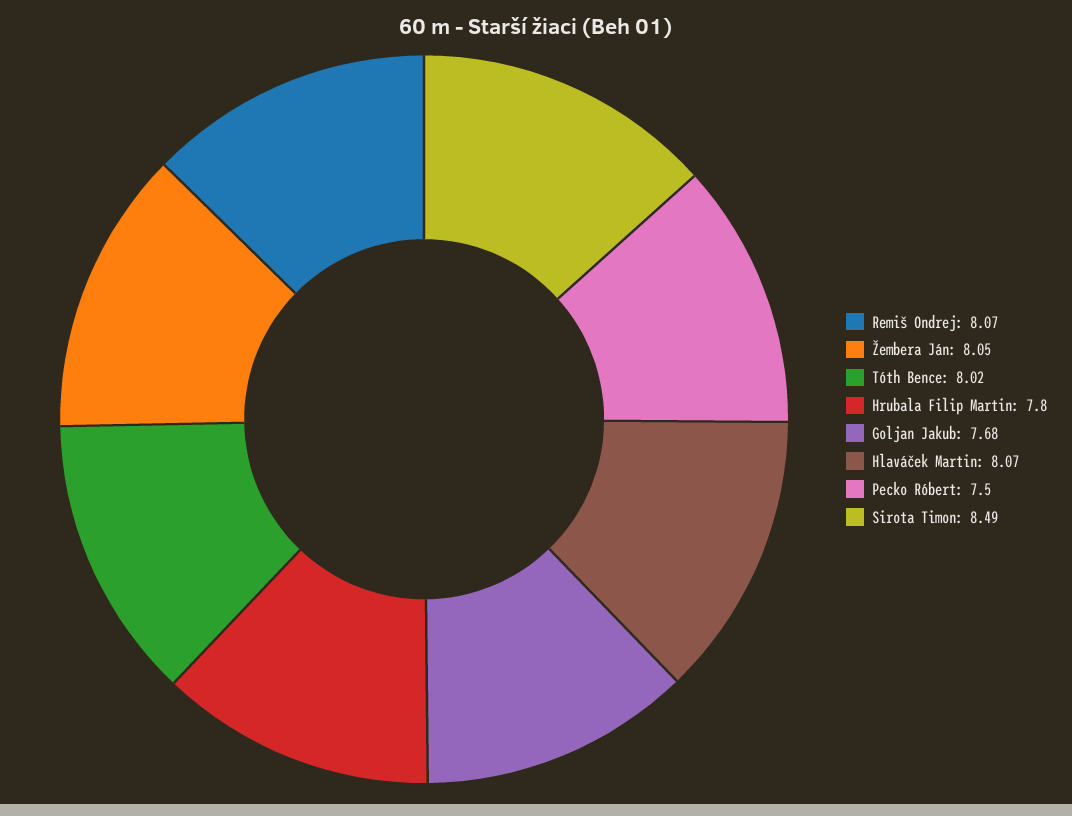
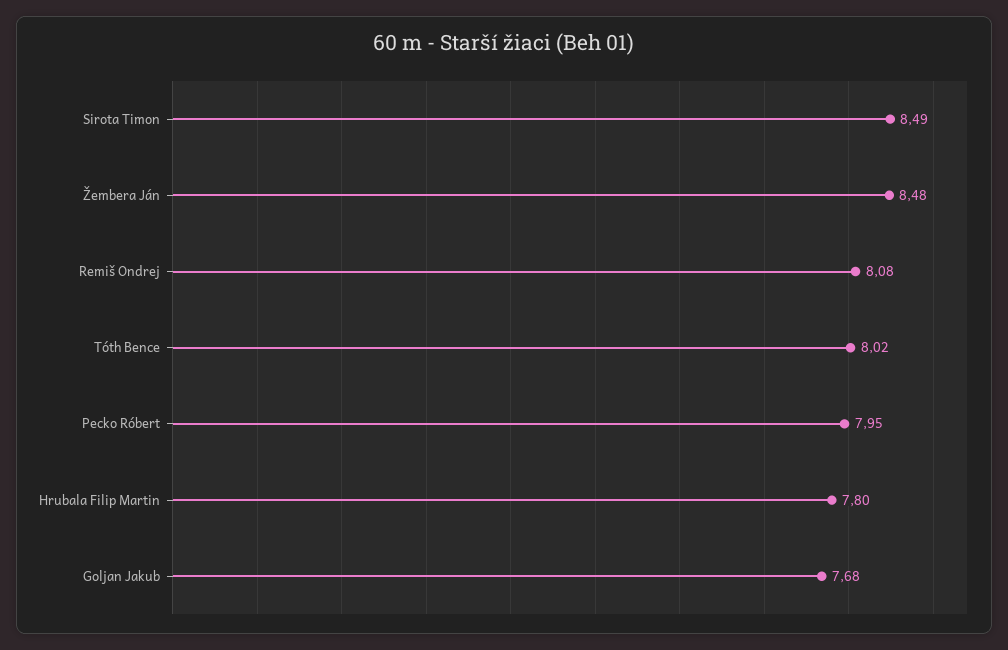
Remiš Ondrej: 8.07 -> 8.08
Žembera Ján: 8.05 -> 8.48
Hlaváček Martin: 8.07 -> none
Pecko Róbert: 7.5 -> 7.95

